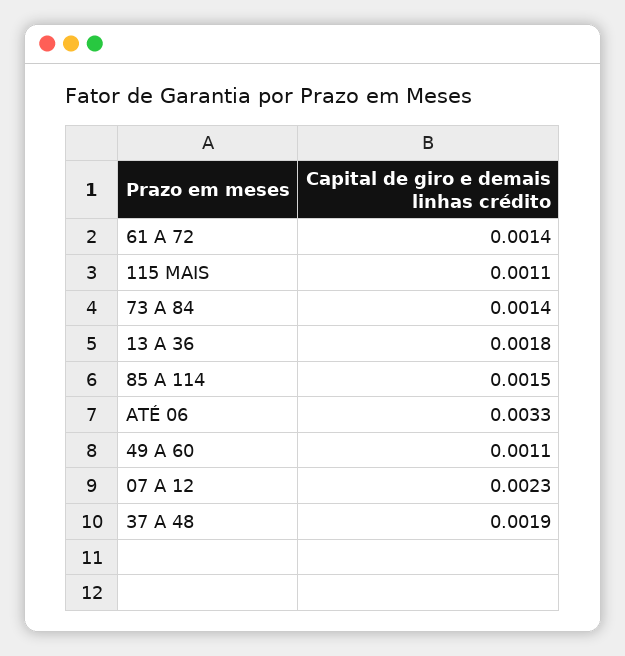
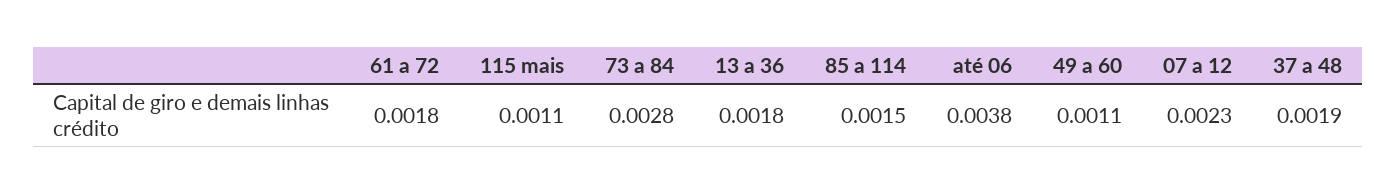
61 A 72: 0.0014 -> 0.0018
73 A 84: 0.0014 -> 0.0028
ATÉ 06: 0.0033 -> 0.0038

